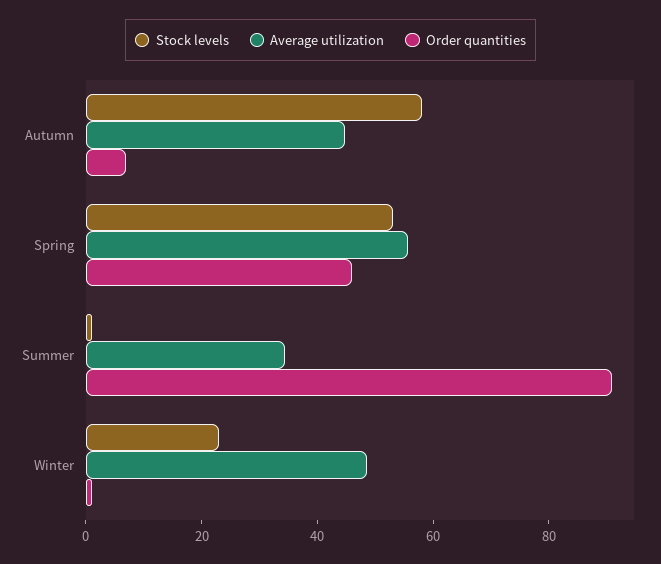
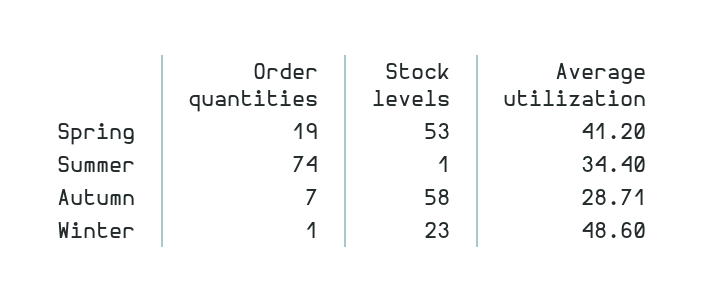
Average utilization, Autumn: 45 -> 28.71
Average utilization, Spring: 55 -> 41.2
Order quantities, Spring: 45 -> 19
Order quantities, Summer: 90 -> 74

